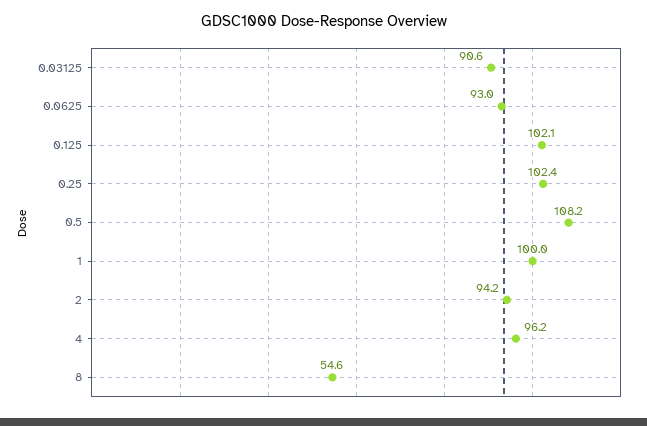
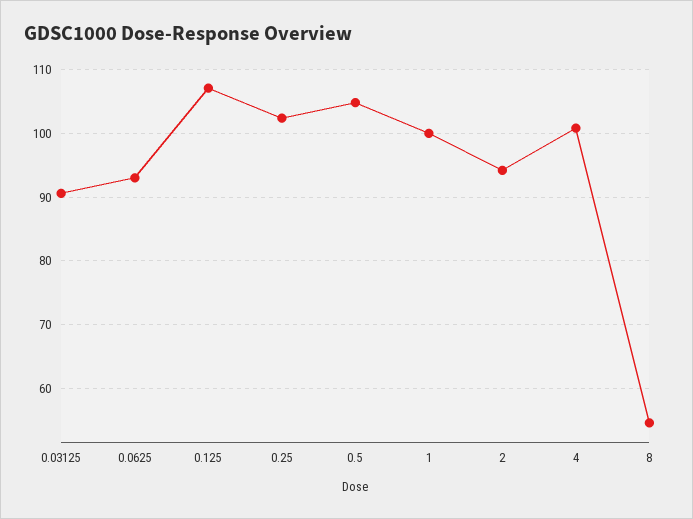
0.125: 102.1 -> 107
0.5: 108.2 -> 105
4: 96.2 -> 101

